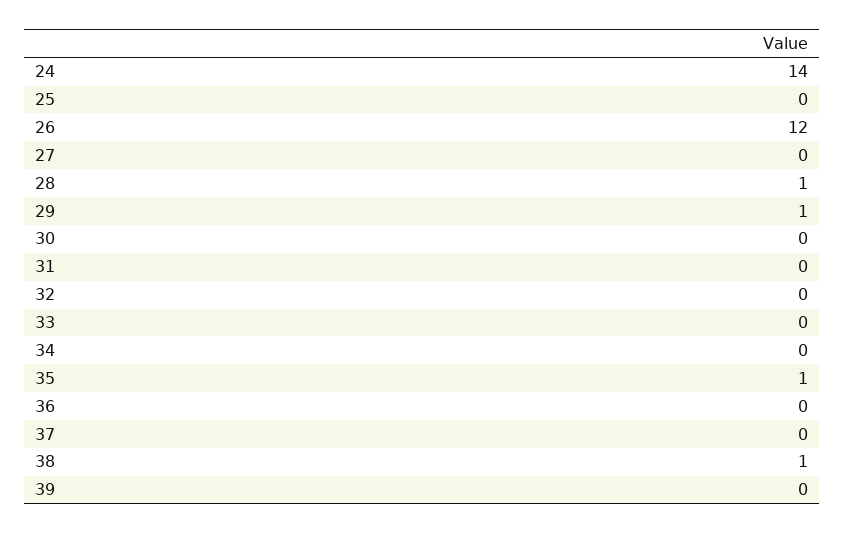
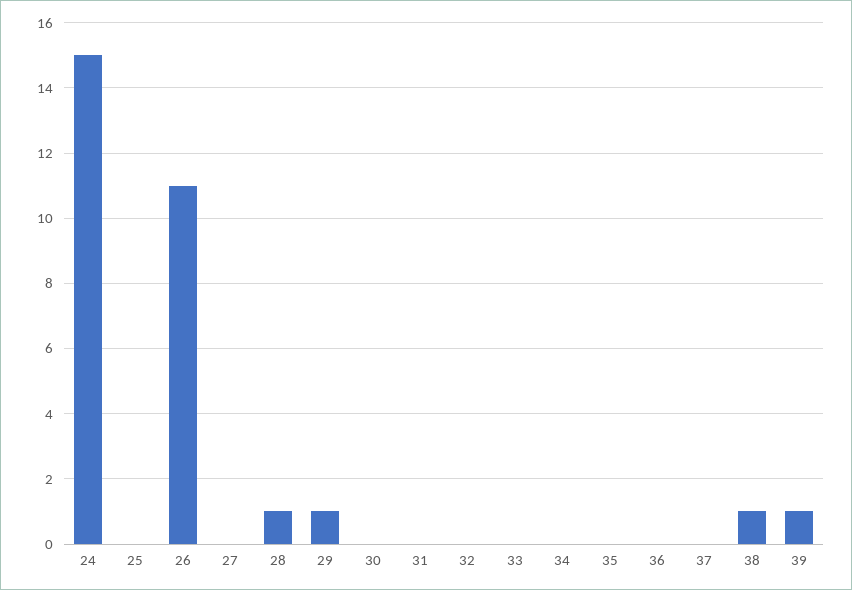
24: 14 -> 15
26: 12 -> 11
35: 1 -> 0
39: 0 -> 1

